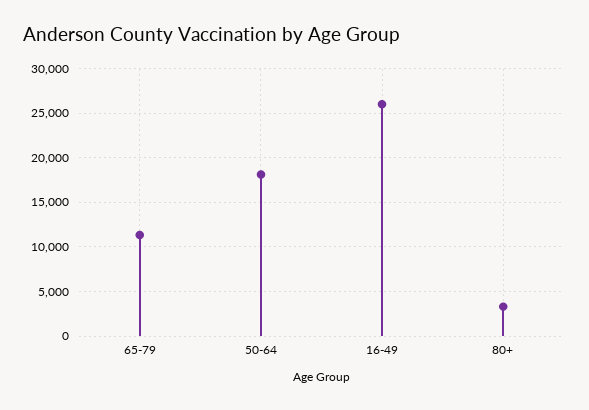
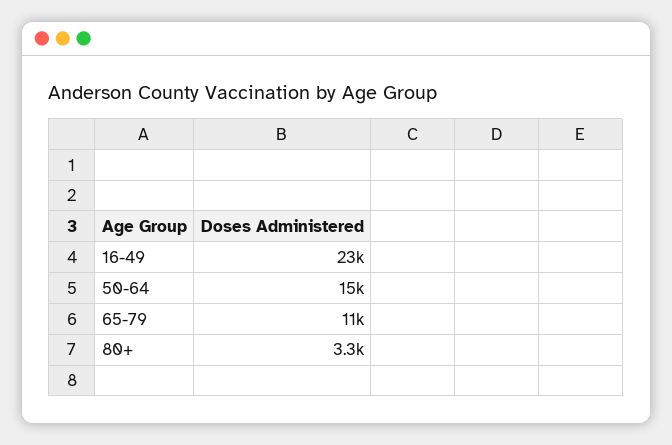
50-64: 18000 -> 15000
16-49: 26000 -> 23000

